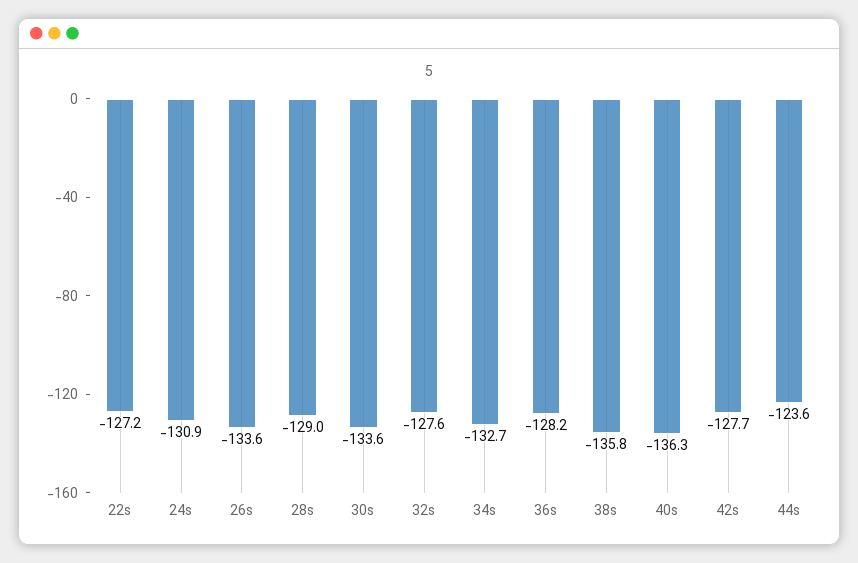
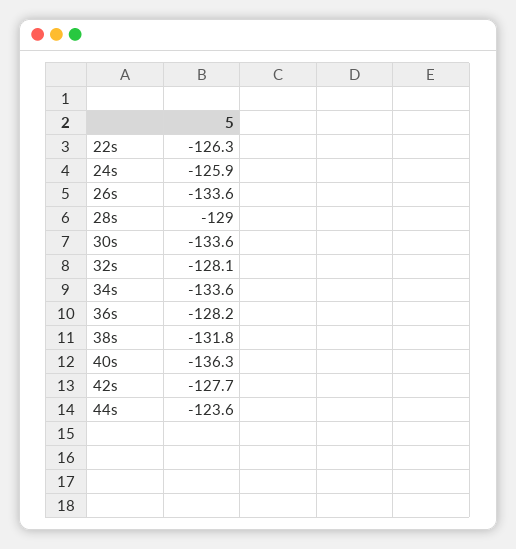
22s: -127.2 -> -126.3
24s: -130.9 -> -125.9
32s: -127.6 -> -128.1
34s: -132.7 -> -133.6
38s: -135.8 -> -131.8

